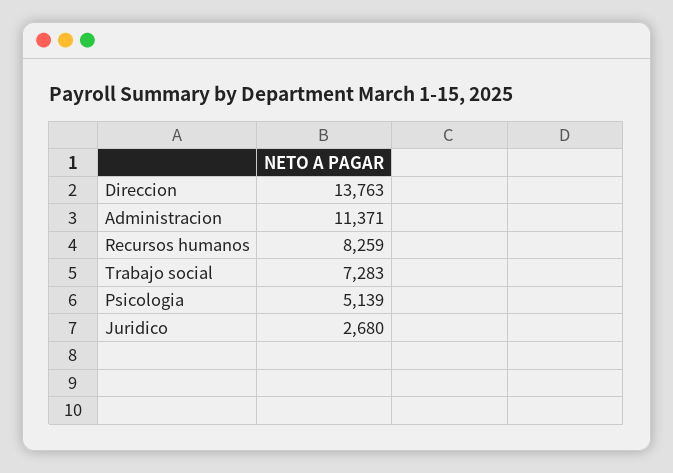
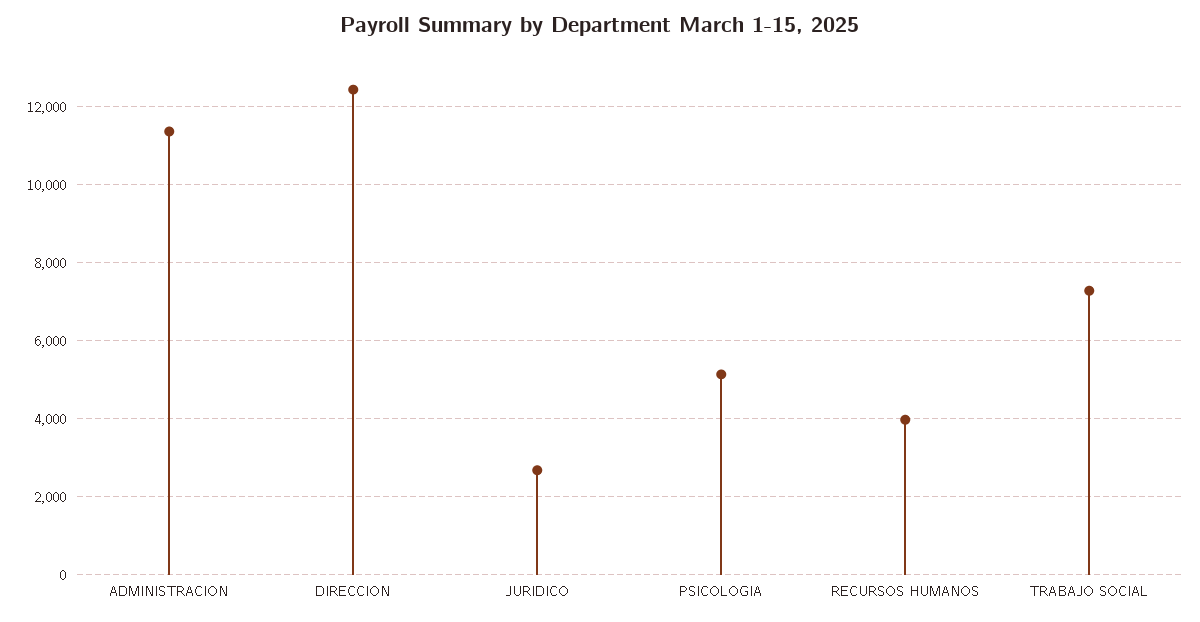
Direccion: 13763 -> 12400
Recursos humanos: 8259 -> 4000

